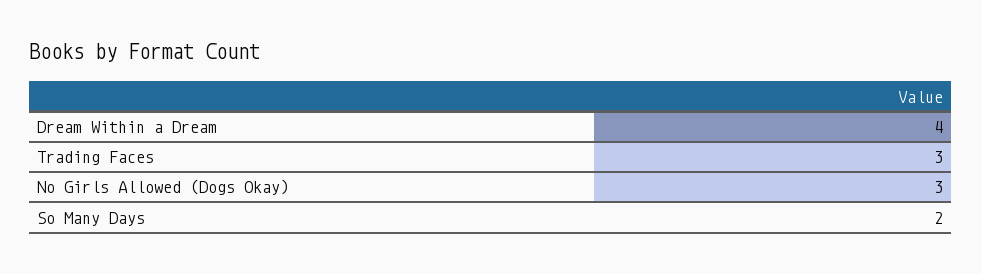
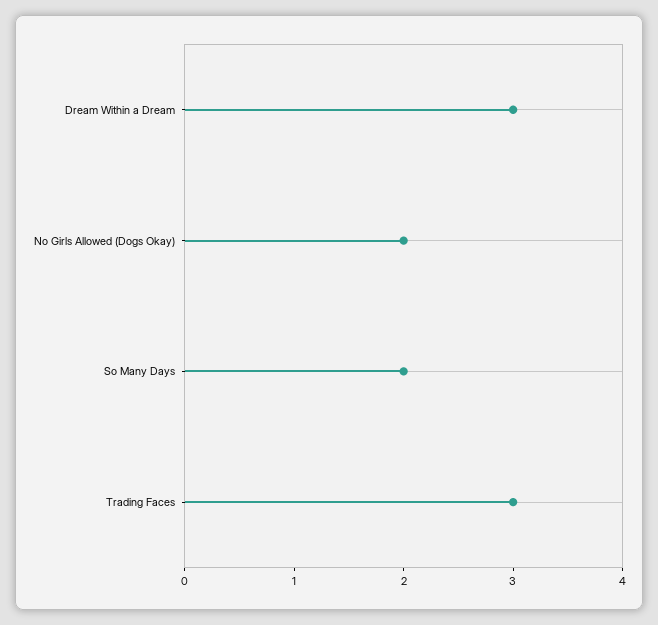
Dream Within a Dream: 4 -> 3
No Girls Allowed (Dogs Okay): 3 -> 2

